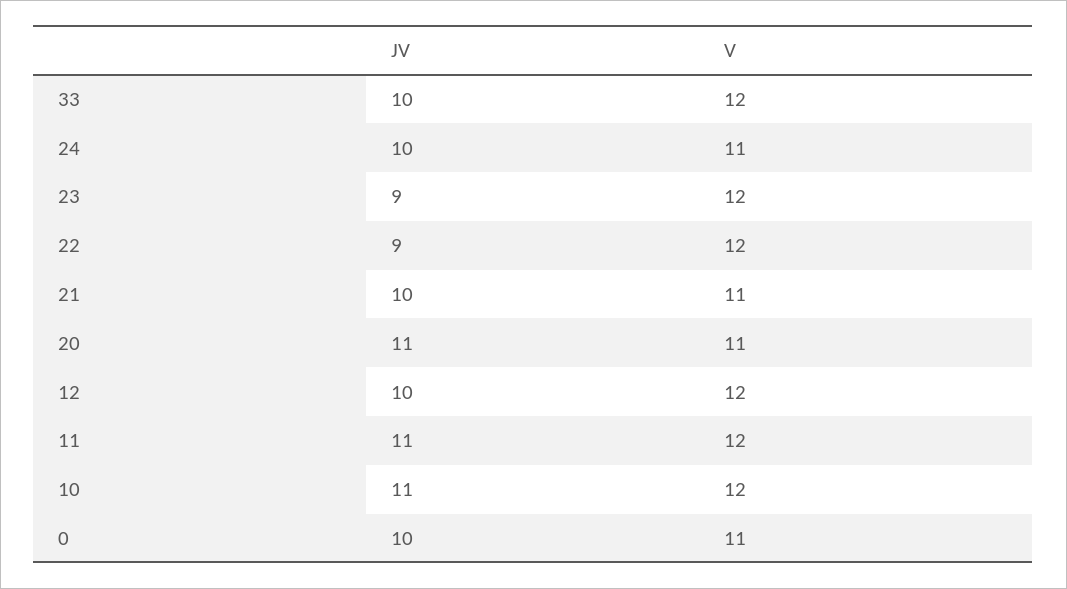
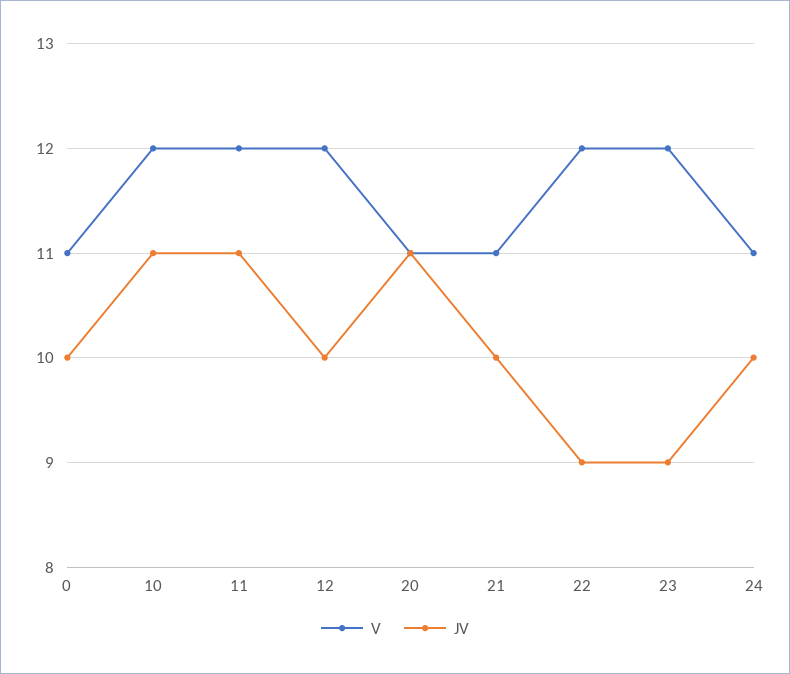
JV, 33: 10 -> none
V, 33: 12 -> none

